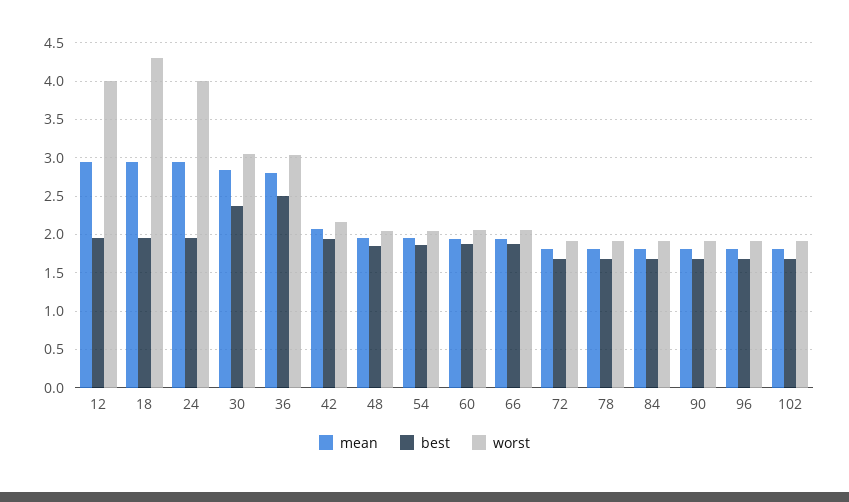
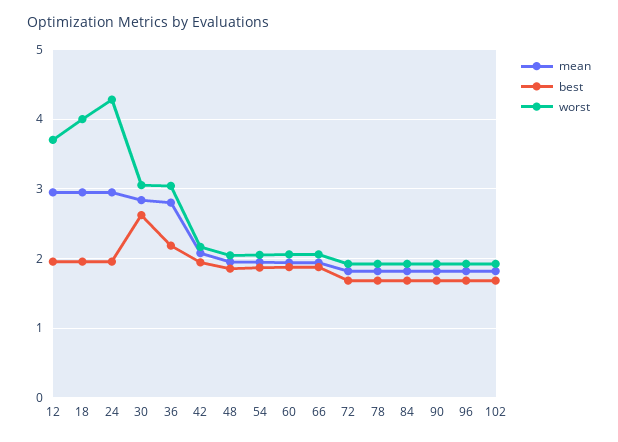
worst, 12: 4 -> 3.7
worst, 18: 4.3 -> 4
worst, 24: 4 -> 4.3
best, 30: 2.4 -> 2.6
best, 36: 2.5 -> 2.2

